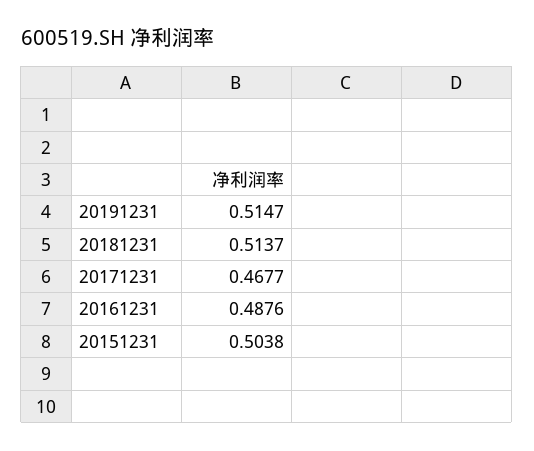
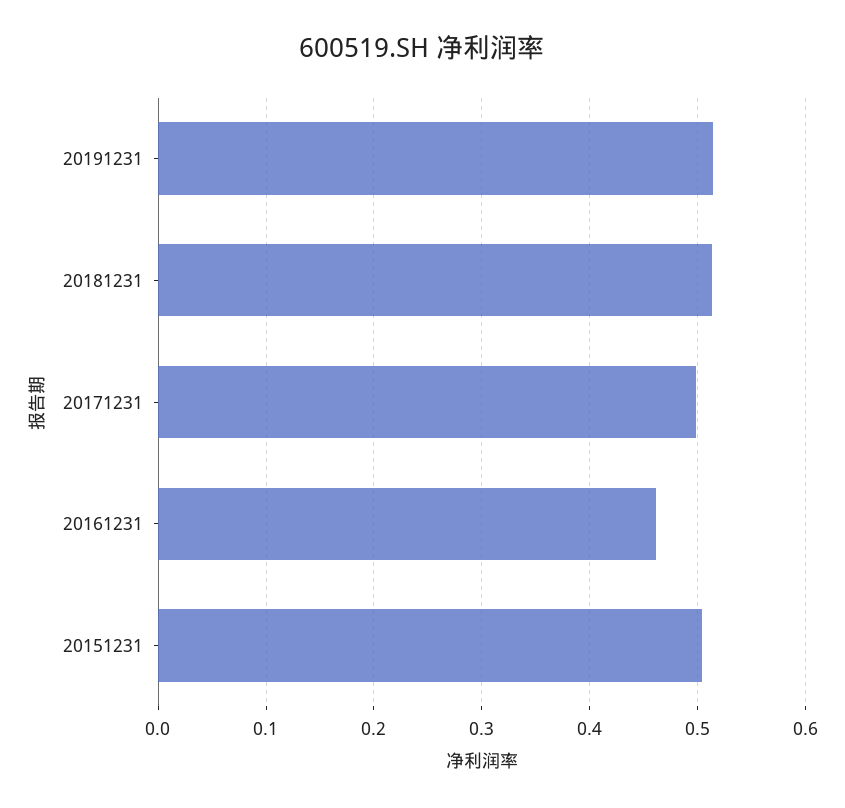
20171231: 0.4677 -> 0.5
20161231: 0.4876 -> 0.46

